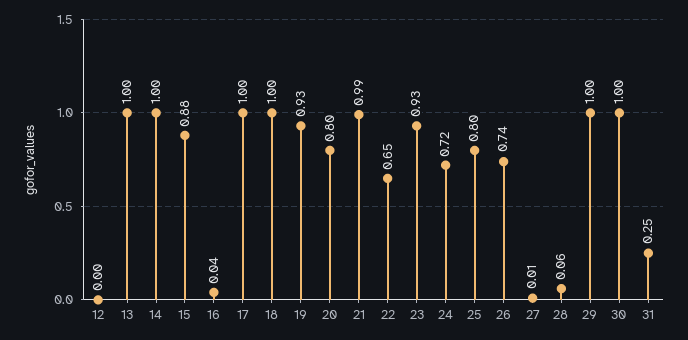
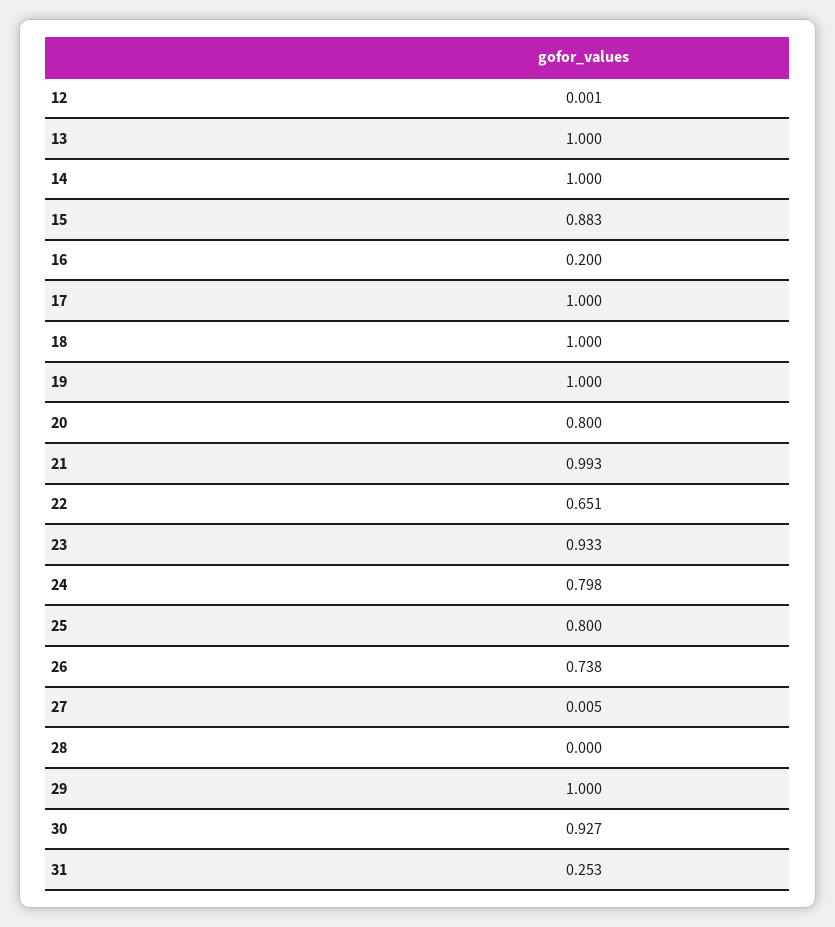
16: 0.04 -> 0.2
19: 0.93 -> 1
24: 0.72 -> 0.798
28: 0.06 -> 0
30: 1 -> 0.927

